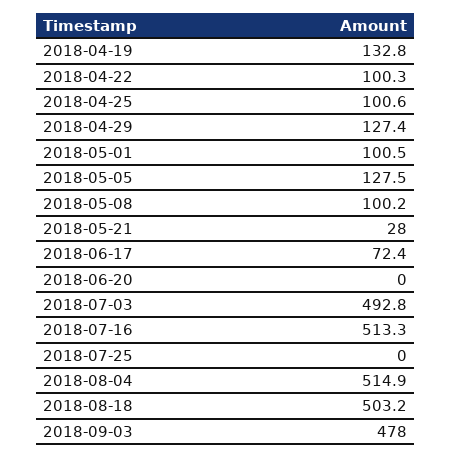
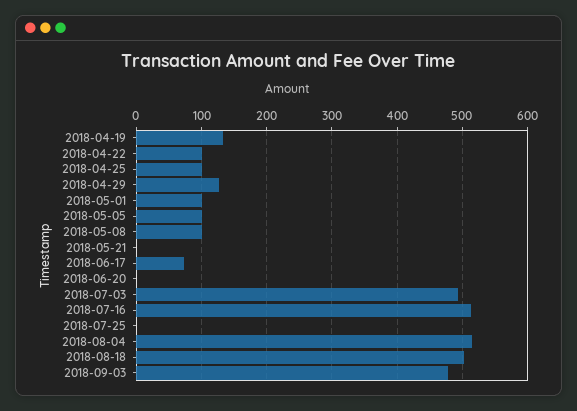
2018-05-05: 127.5 -> 100
2018-05-21: 28 -> 0

